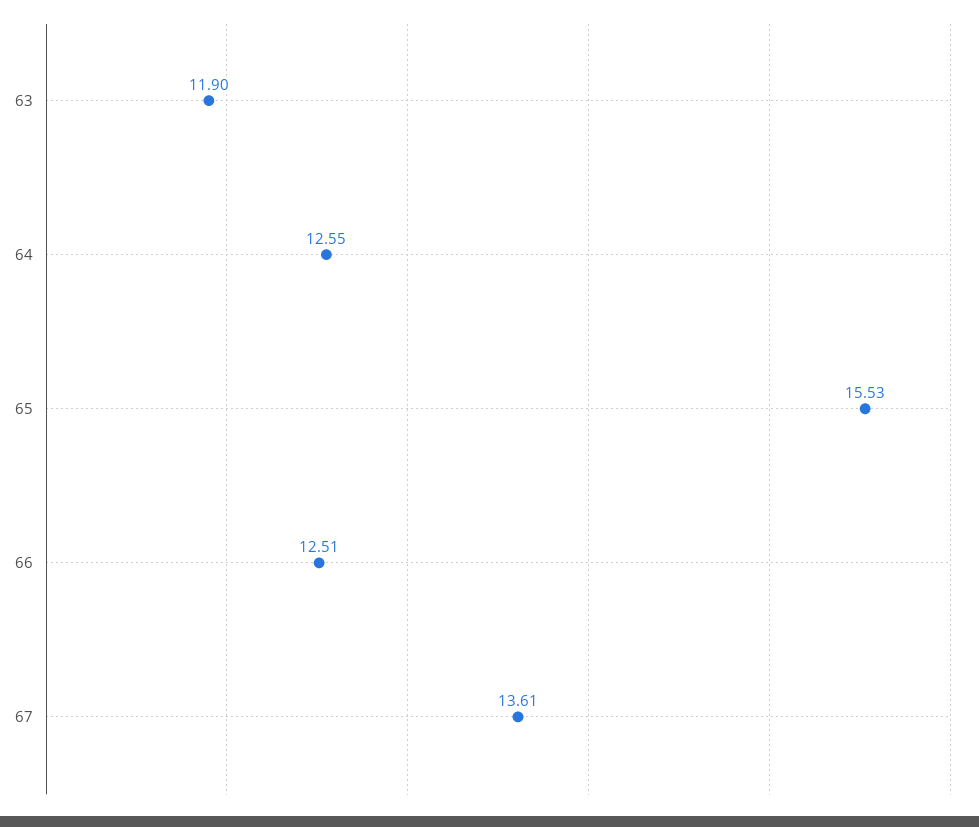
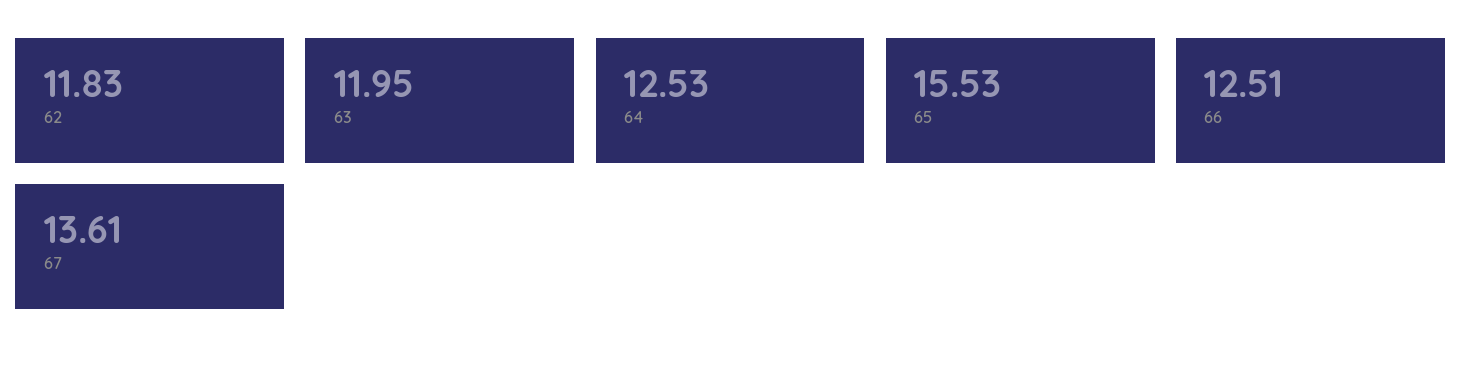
63: 11.9 -> 11.95
64: 12.55 -> 12.53
62: none -> 11.83

